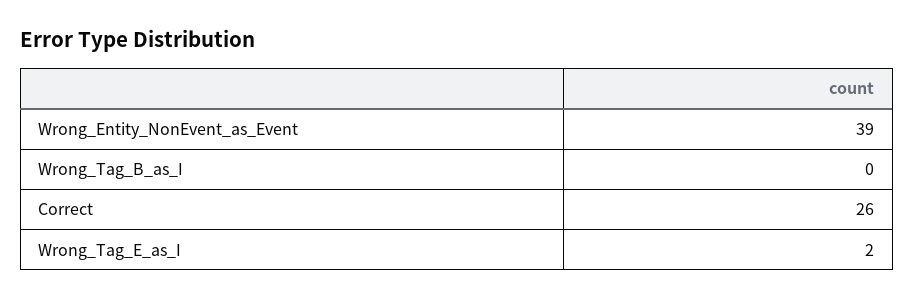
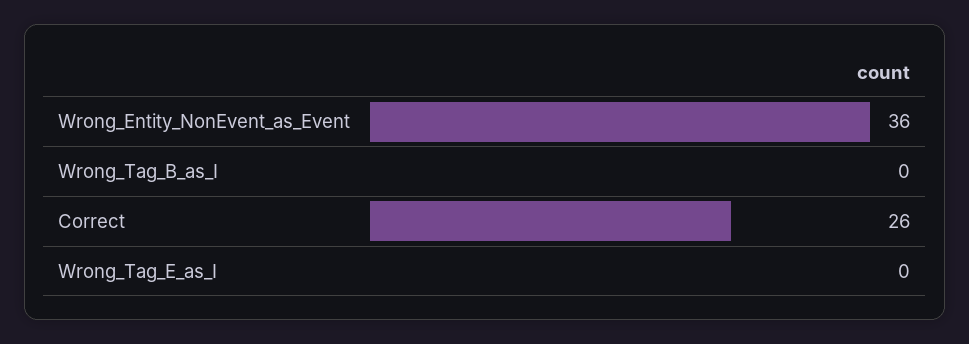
Wrong_Entity_NonEvent_as_Event: 39 -> 36
Wrong_Tag_E_as_I: 2 -> 0

